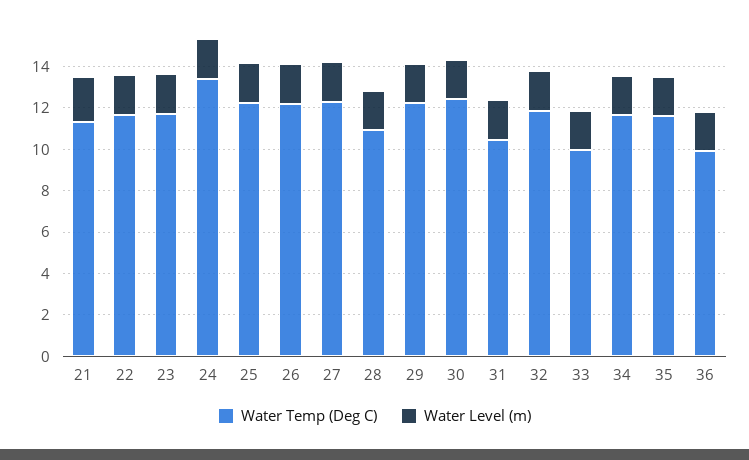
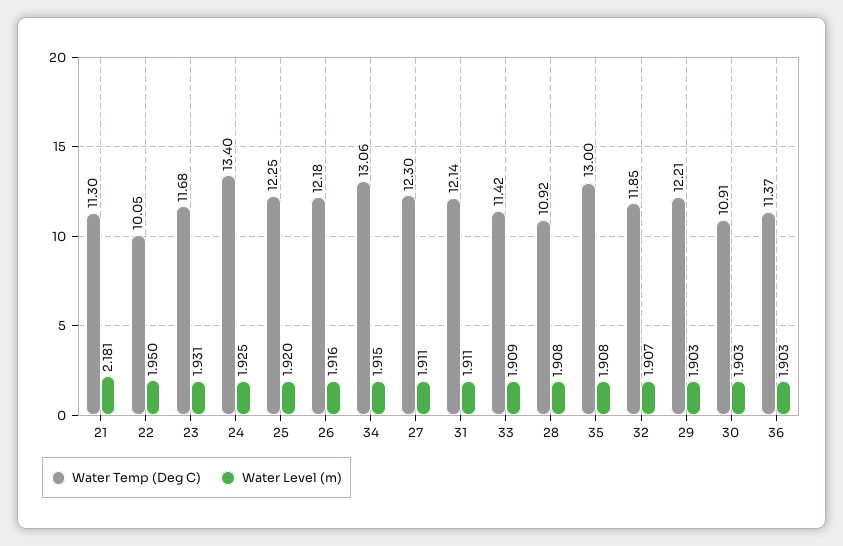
Water Temp (Deg C), 22: 11.5 -> 10.05
Water Temp (Deg C), 30: 12.5 -> 10.91
Water Temp (Deg C), 31: 10.5 -> 12.14
Water Temp (Deg C), 33: 10 -> 11.42
Water Temp (Deg C), 34: 11.5 -> 13.06
Water Temp (Deg C), 35: 11.5 -> 13
Water Temp (Deg C), 36: 10 -> 11.37

